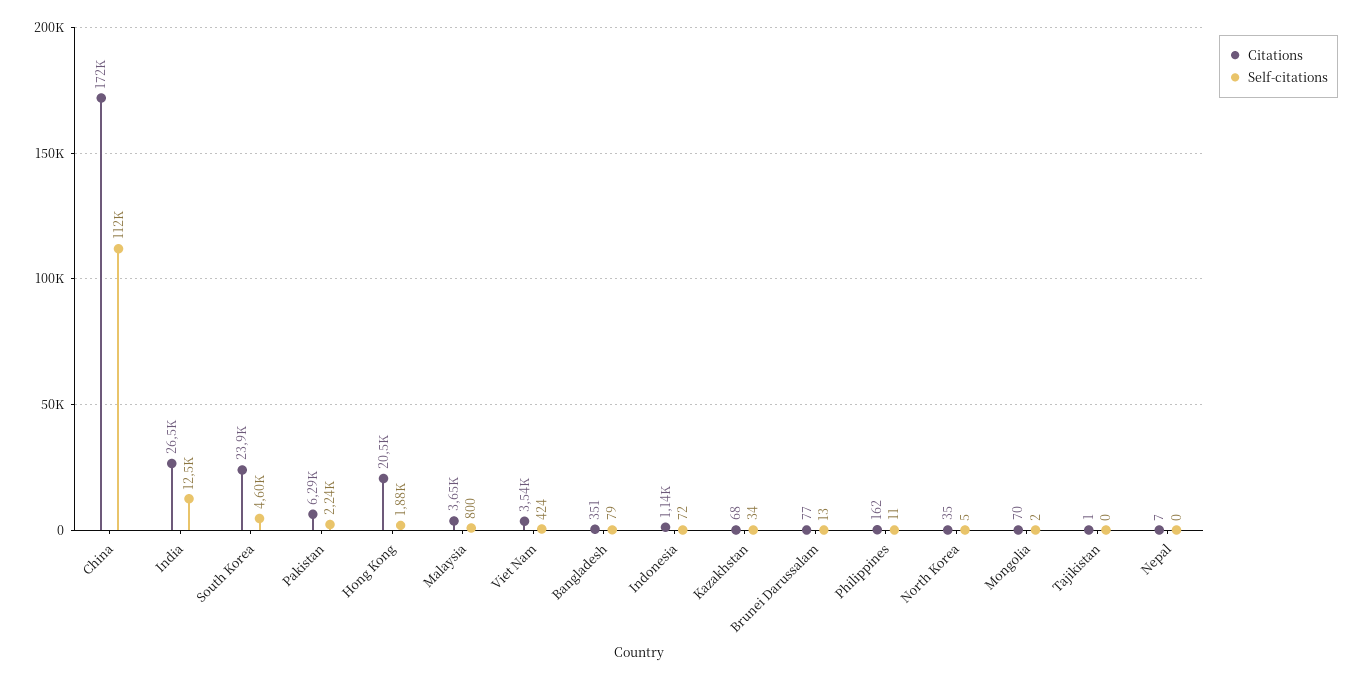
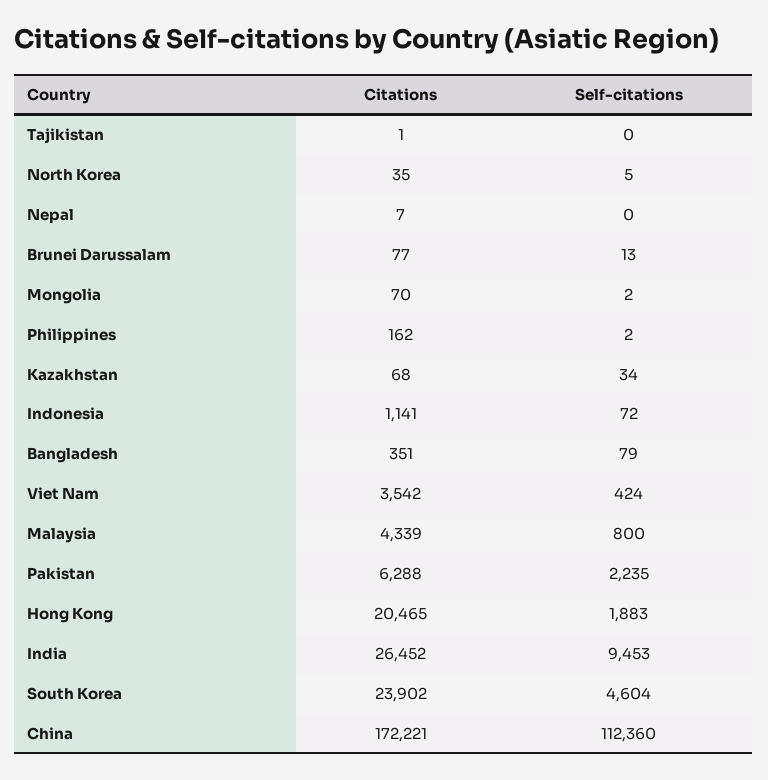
Self-citations, India: 12500 -> 9453
Citations, Malaysia: 3650 -> 4339
Self-citations, Philippines: 11 -> 2

